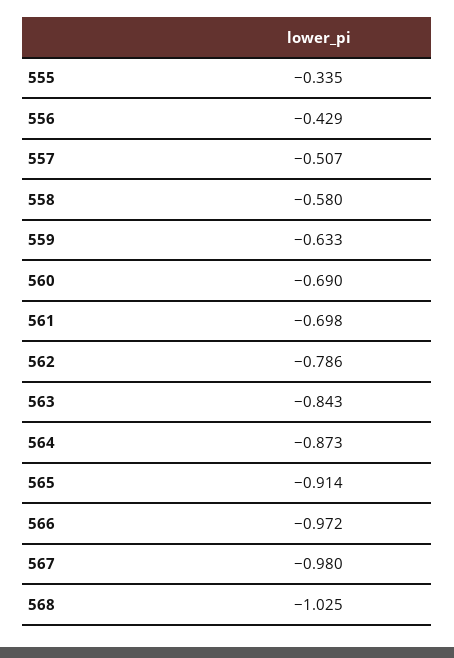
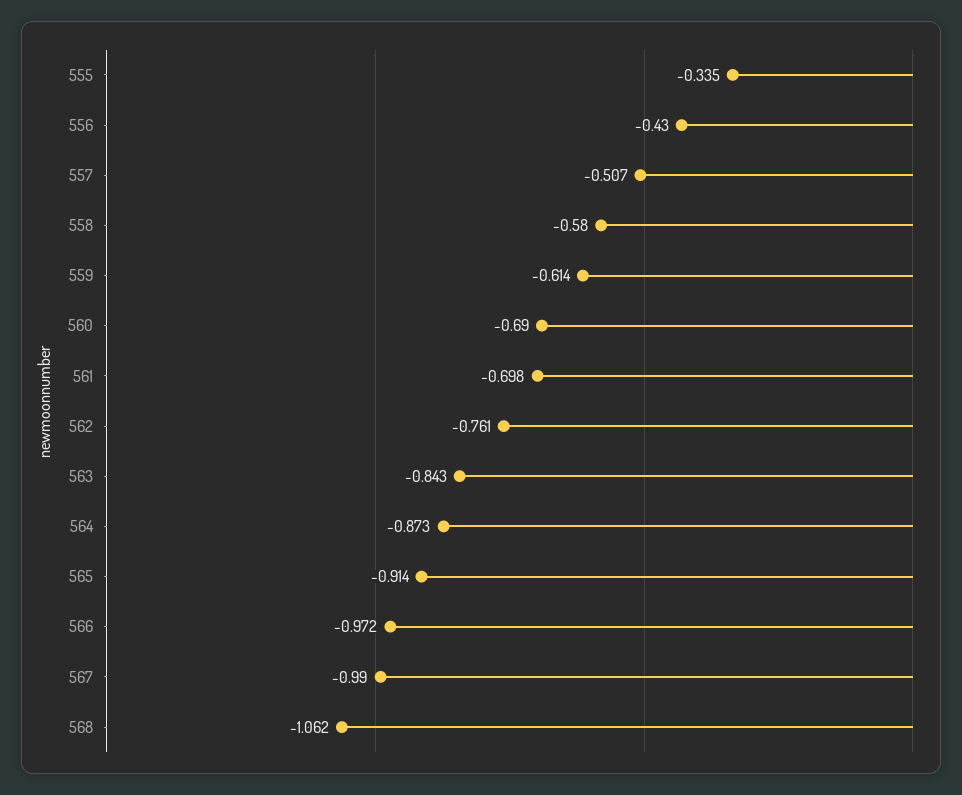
556: -0.429 -> -0.43
559: -0.633 -> -0.614
562: -0.786 -> -0.761
567: -0.98 -> -0.99
568: -1.025 -> -1.062

